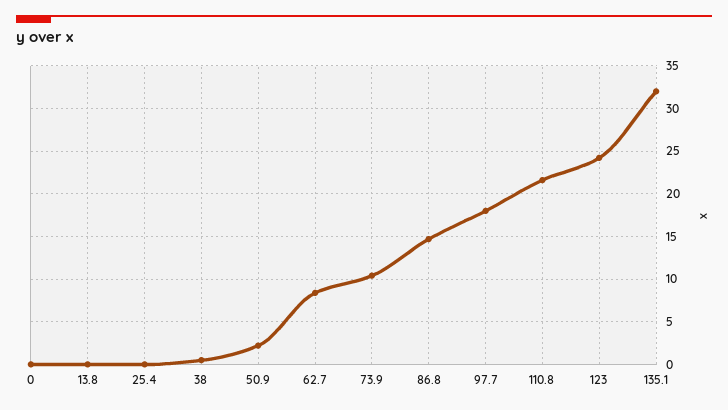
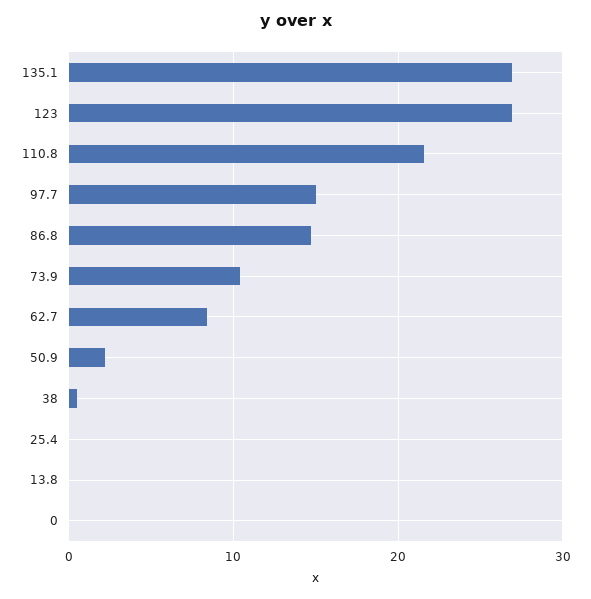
97.7: 18 -> 15
123: 24 -> 27
135.1: 32 -> 27

